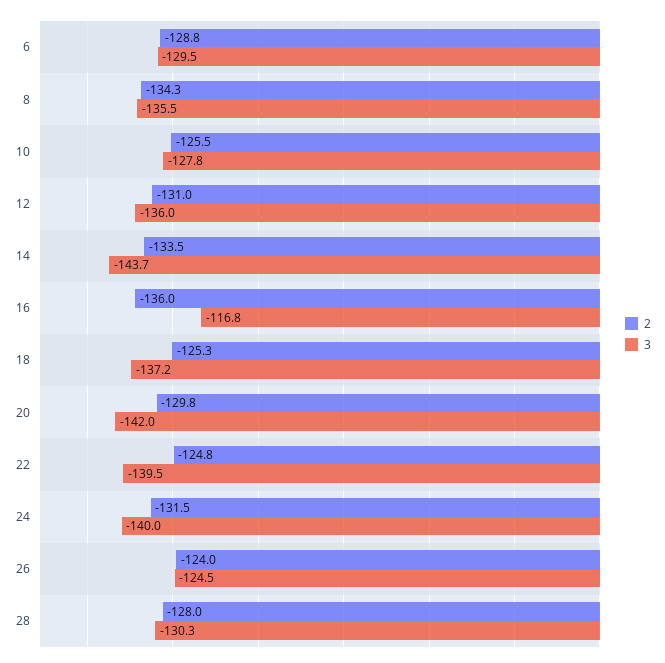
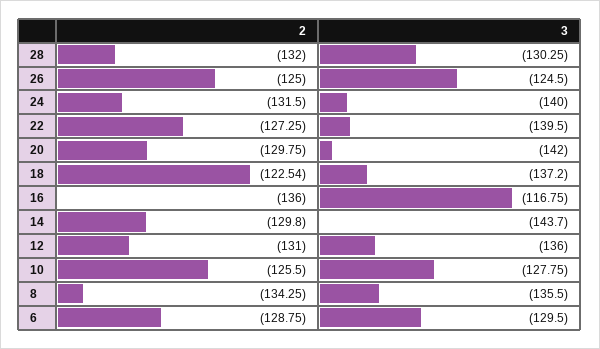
2, 14: -133.5 -> -129.8
2, 18: -125.3 -> -122.54
2, 22: -124.8 -> -127.25
2, 26: -124 -> -125
2, 28: -128 -> -132

